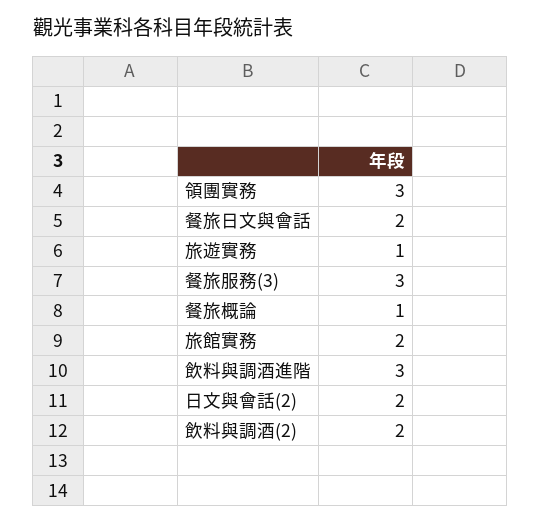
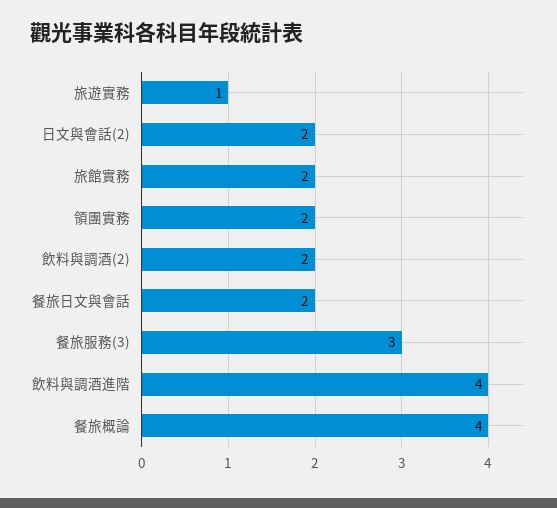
領團實務: 3 -> 2
餐旅概論: 1 -> 4
飲料與調酒進階: 3 -> 4

